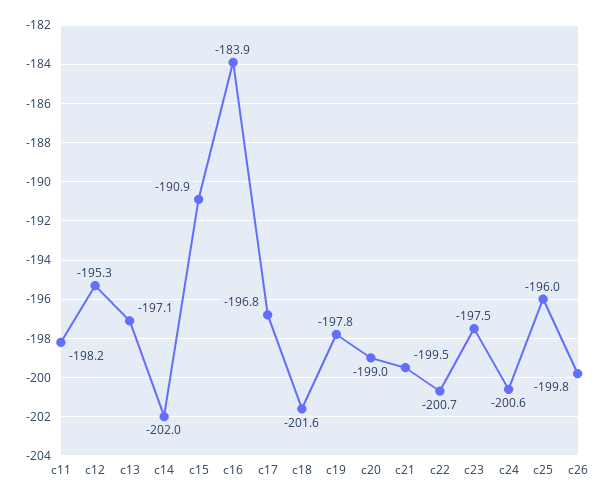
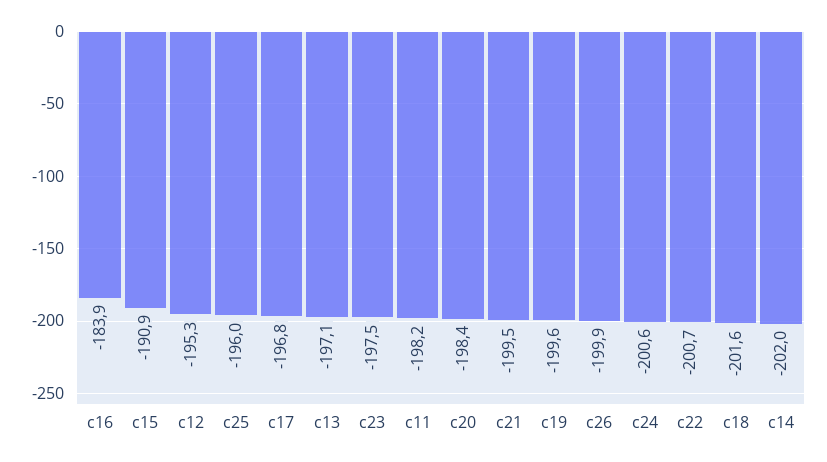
c19: -197.8 -> -199.6
c20: -199 -> -198.4
c26: -199.8 -> -199.9

